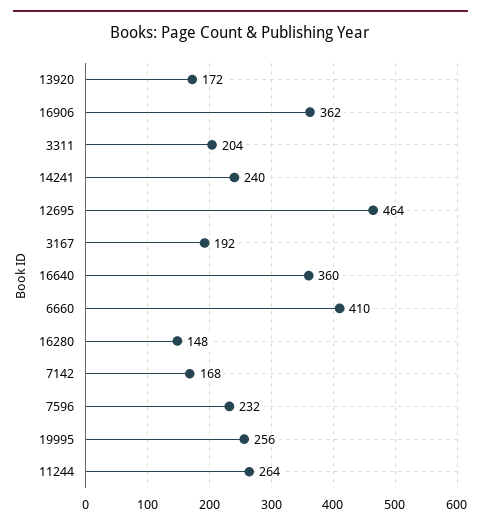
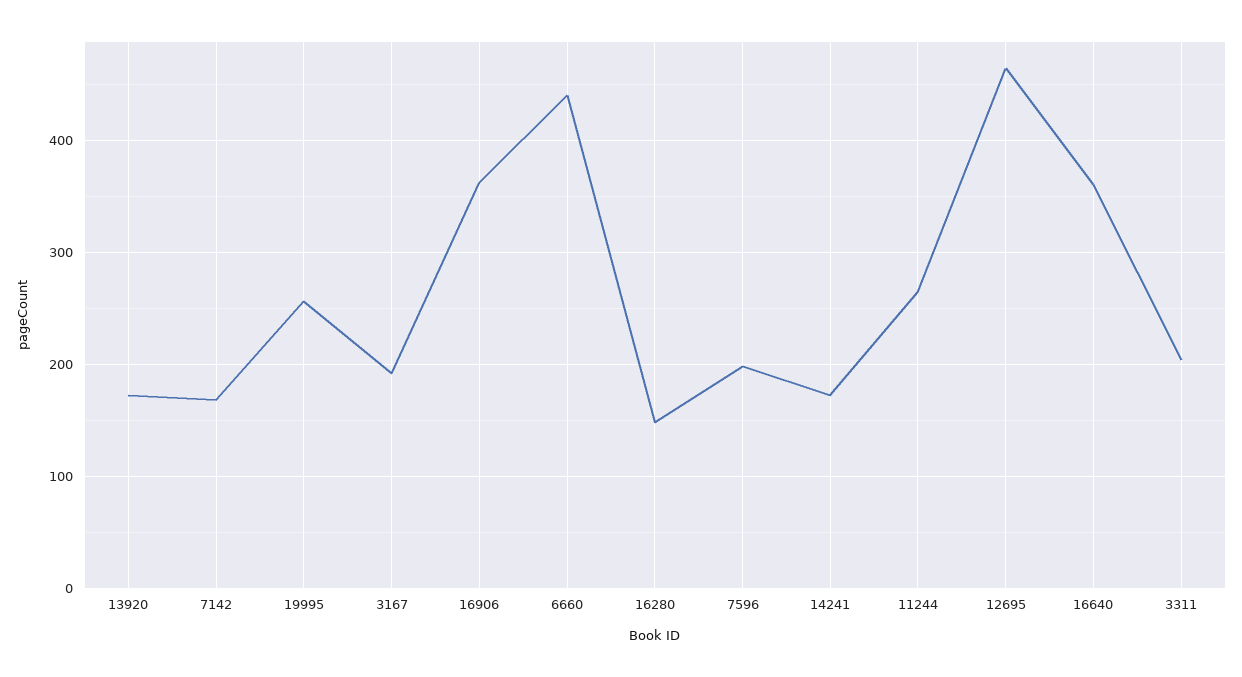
14241: 240 -> 170
6660: 410 -> 440
7596: 232 -> 200

